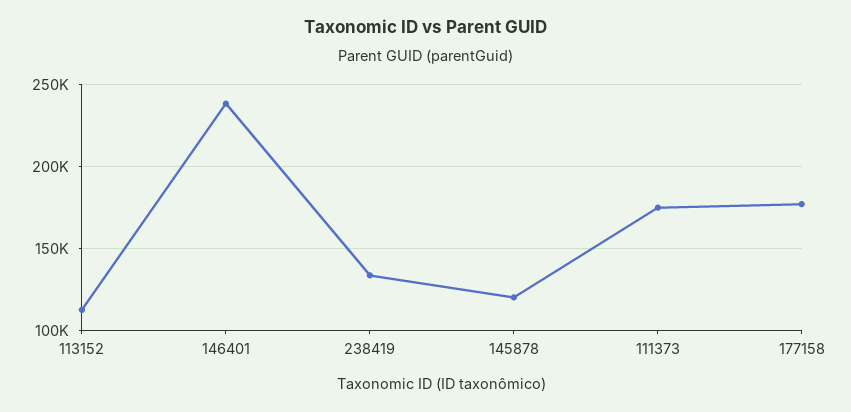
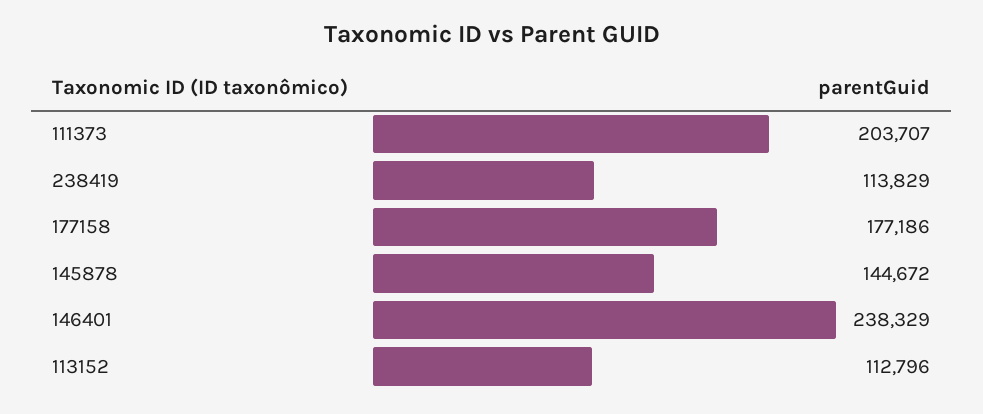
238419: 135000 -> 113829
145878: 120000 -> 144672
111373: 175000 -> 203707

